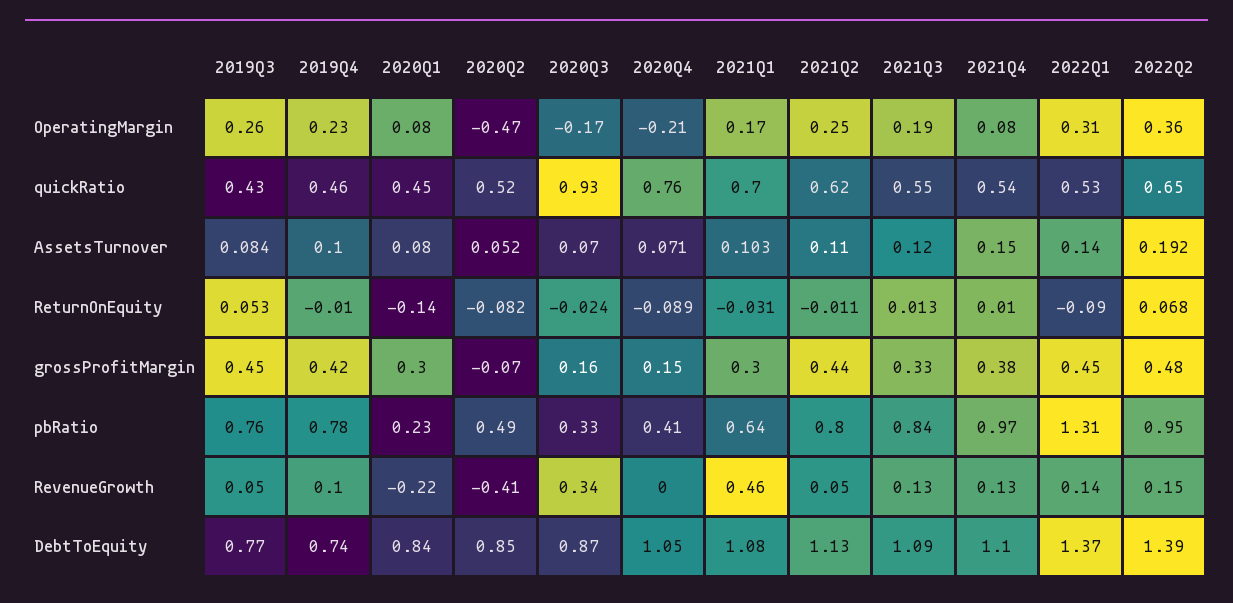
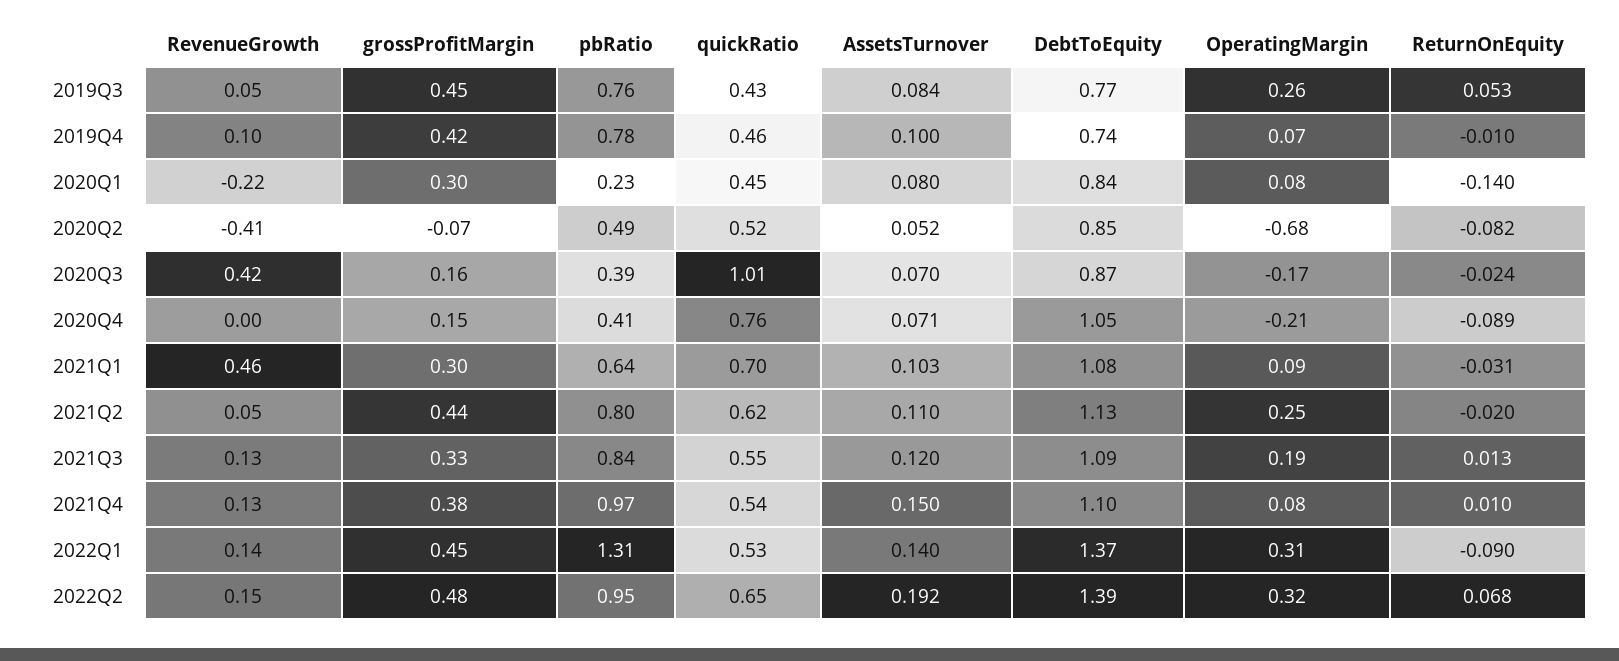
2019Q4, OperatingMargin: 0.23 -> 0.07
2020Q2, OperatingMargin: -0.47 -> -0.68
2021Q1, OperatingMargin: 0.17 -> 0.09
2022Q2, OperatingMargin: 0.36 -> 0.32
2020Q3, quickRatio: 0.93 -> 1.01
2021Q2, ReturnOnEquity: -0.011 -> -0.02
2020Q3, pbRatio: 0.33 -> 0.39
2020Q3, RevenueGrowth: 0.34 -> 0.42

